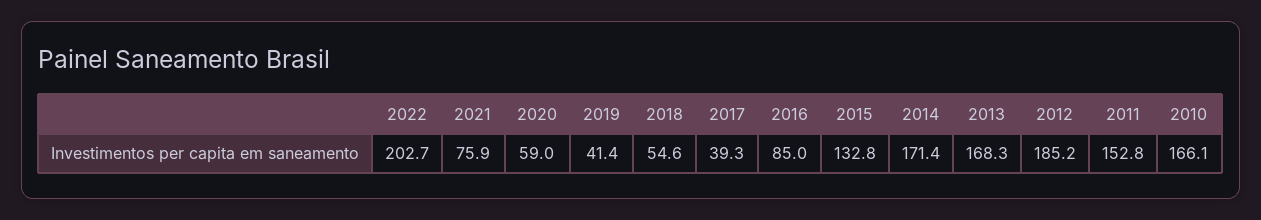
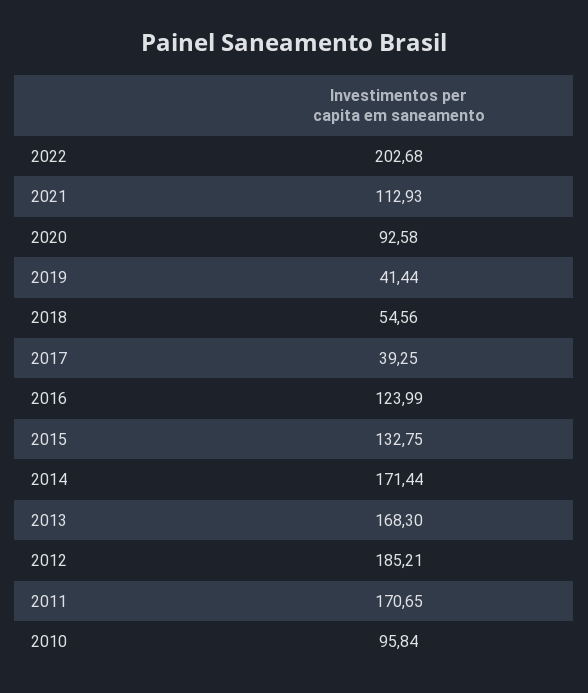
2021: 75.9 -> 112.93
2020: 59 -> 92.58
2016: 85 -> 123.99
2011: 152.8 -> 170.65
2010: 166.1 -> 95.84

